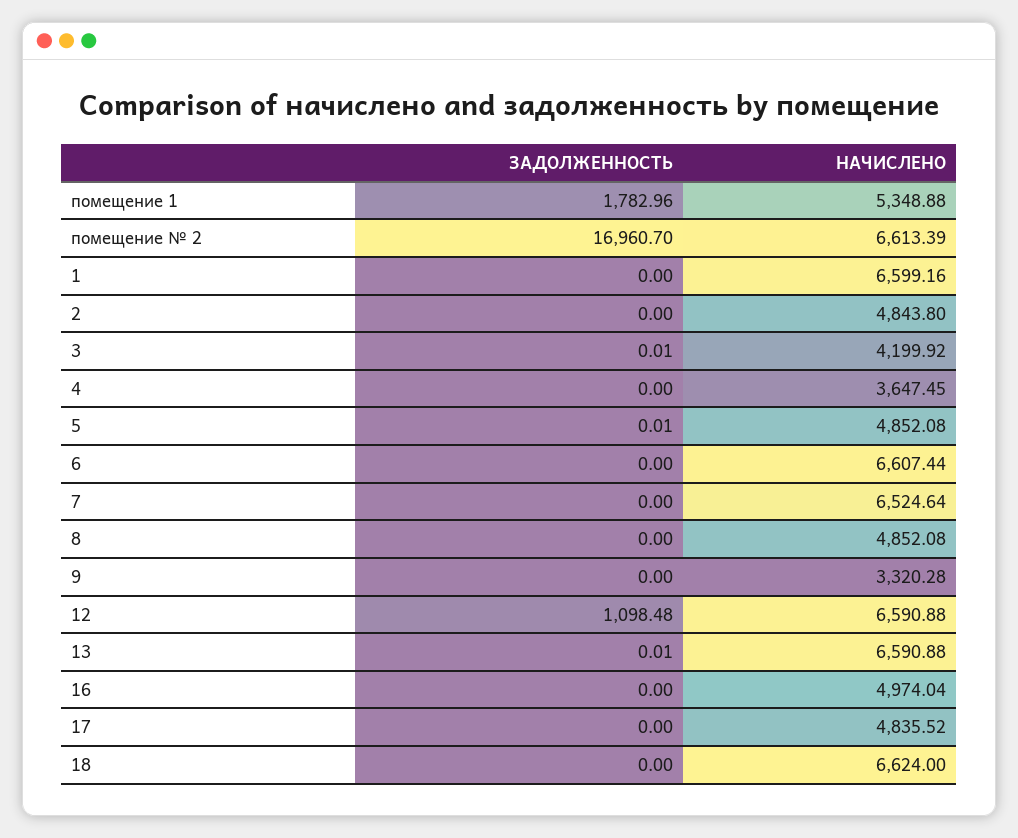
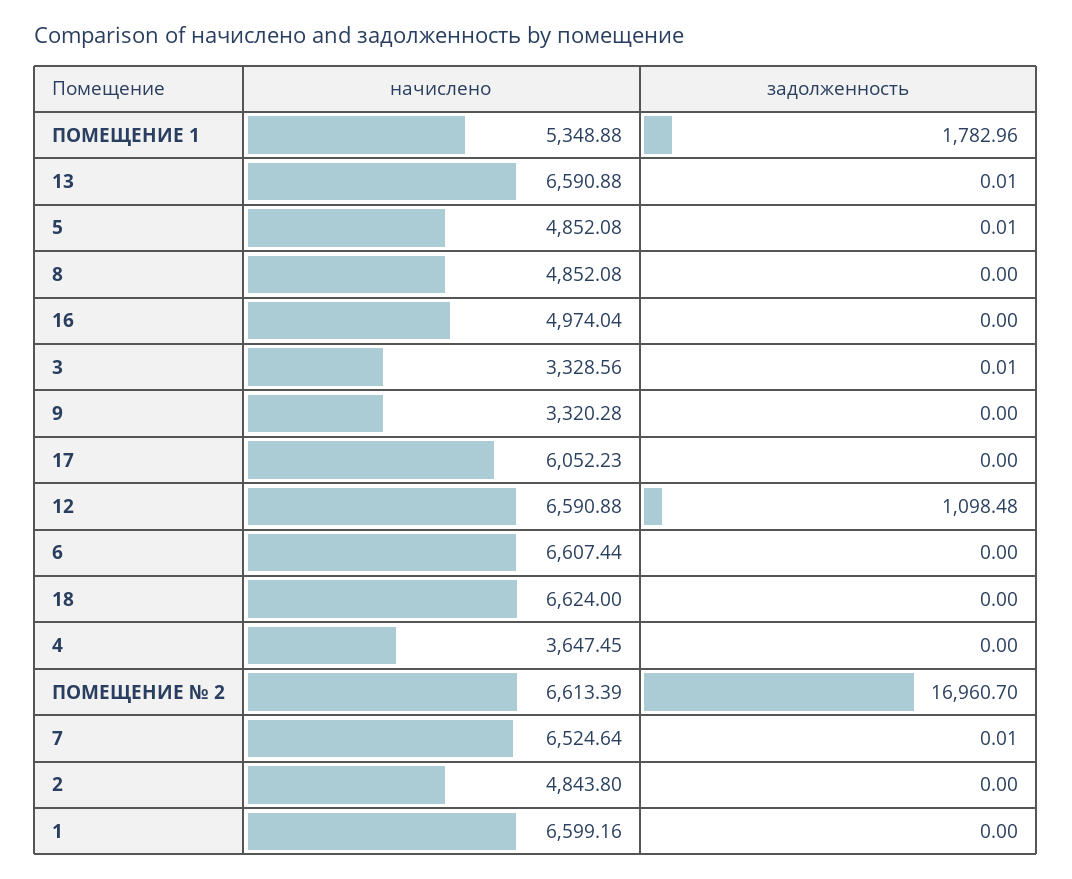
НАЧИСЛЕНО, 3: 4199.92 -> 3328.56
ЗАДОЛЖЕННОСТЬ, 7: 0 -> 0.01
НАЧИСЛЕНО, 17: 4835.52 -> 6052.23

